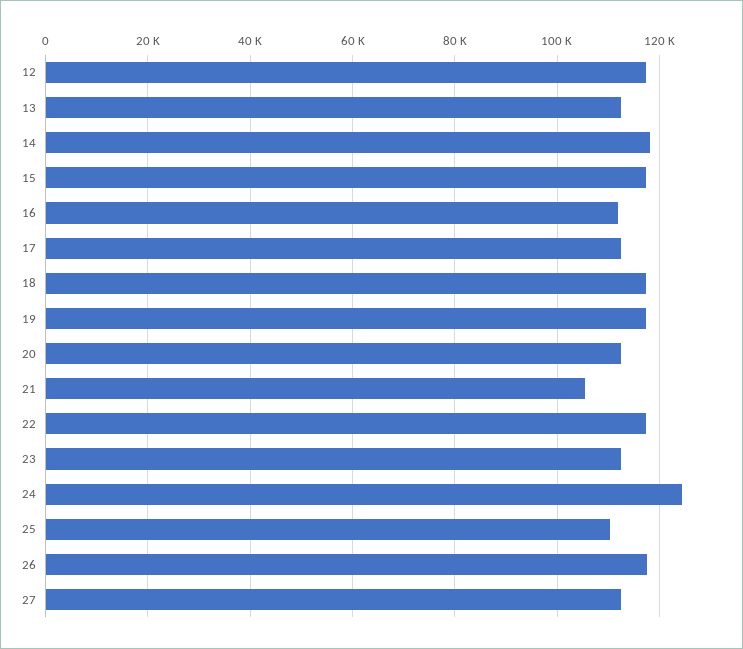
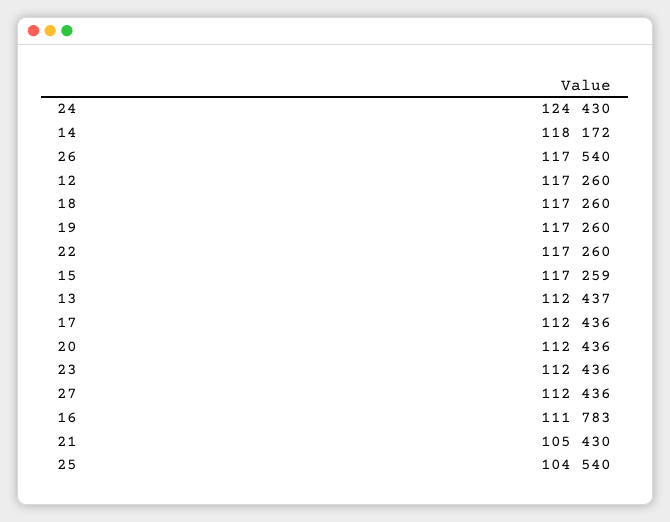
25: 110000 -> 104540

